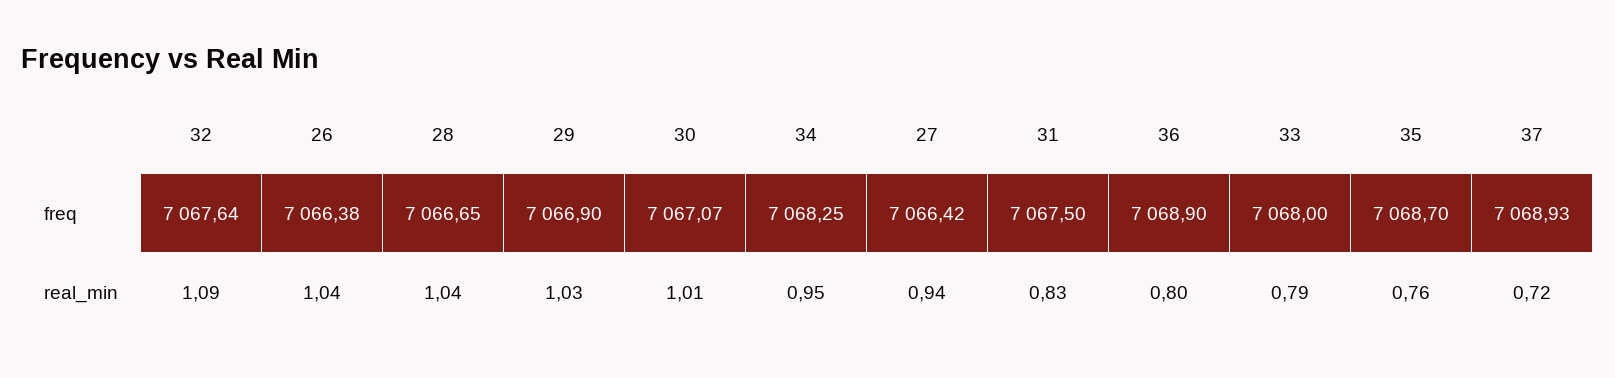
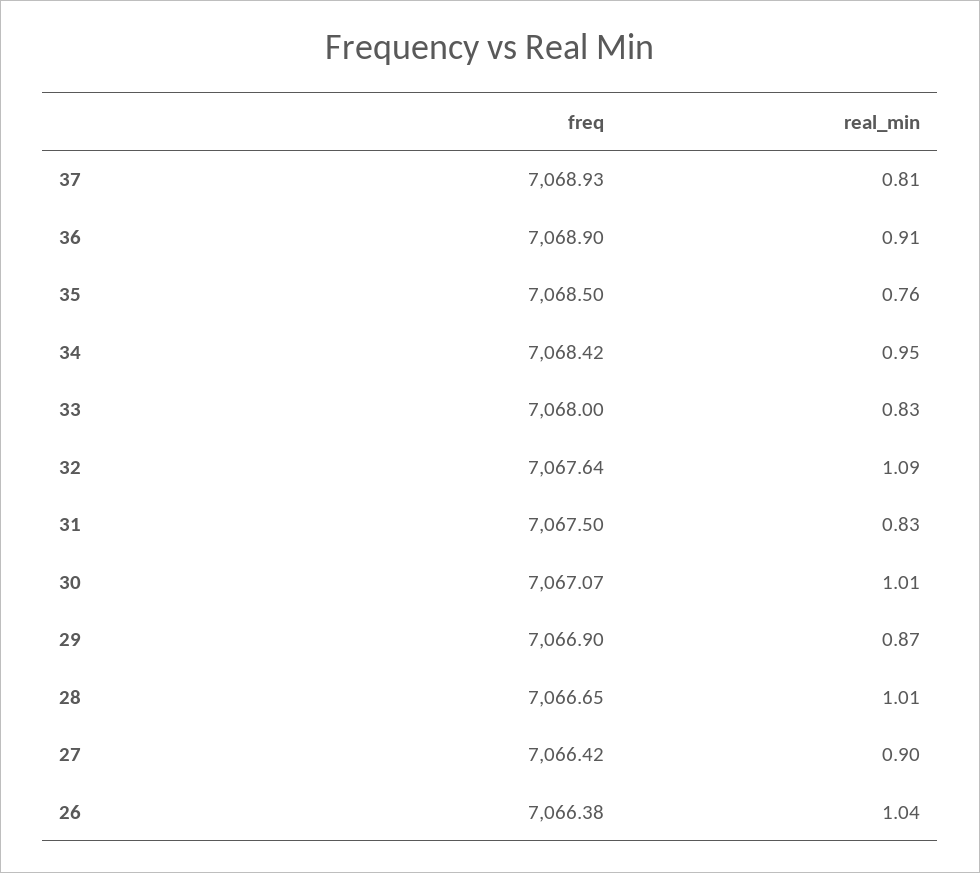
34, freq: 7068.25 -> 7068.42
35, freq: 7068.7 -> 7068.5
28, real_min: 1.04 -> 1.01
29, real_min: 1.03 -> 0.87
27, real_min: 0.94 -> 0.9
36, real_min: 0.8 -> 0.91
33, real_min: 0.79 -> 0.83
37, real_min: 0.72 -> 0.81

